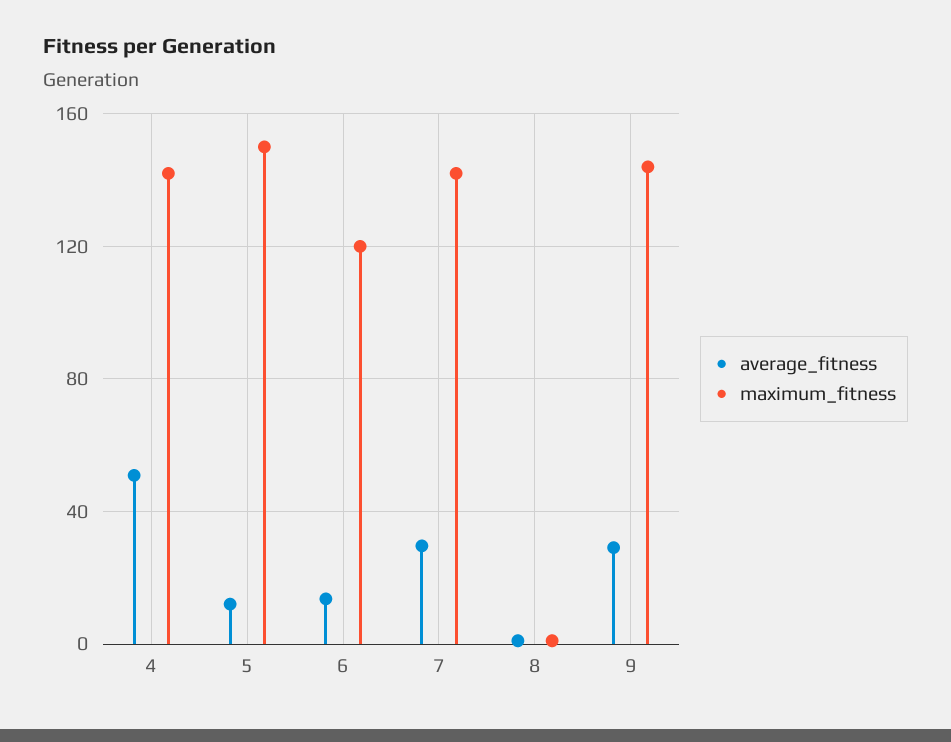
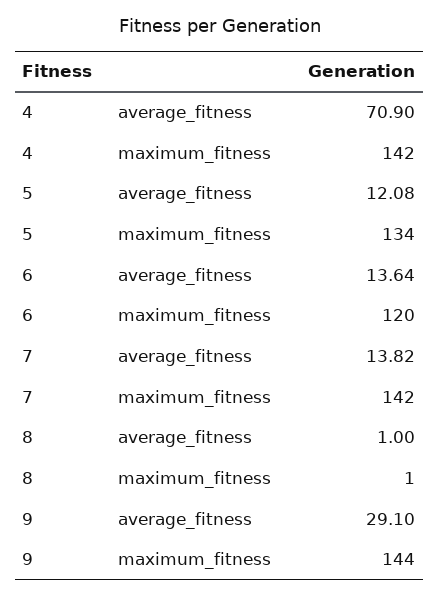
average_fitness, 4: 50 -> 70.9
maximum_fitness, 5: 150 -> 134
average_fitness, 7: 30 -> 13.82

